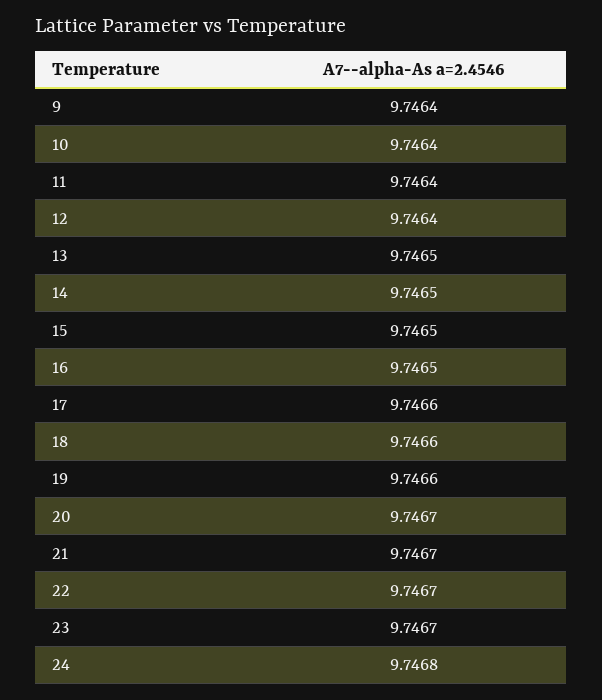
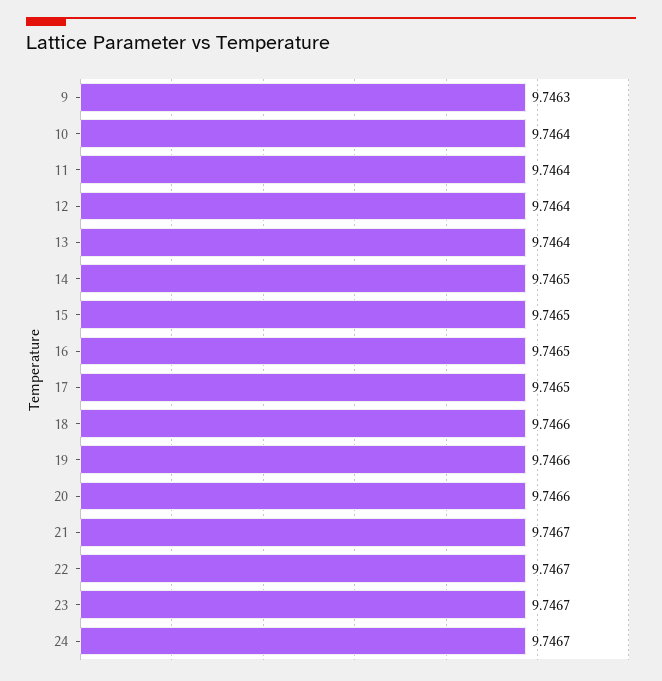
9: 9.7464 -> 9.7463
13: 9.7465 -> 9.7464
17: 9.7466 -> 9.7465
20: 9.7467 -> 9.7466
24: 9.7468 -> 9.7467

